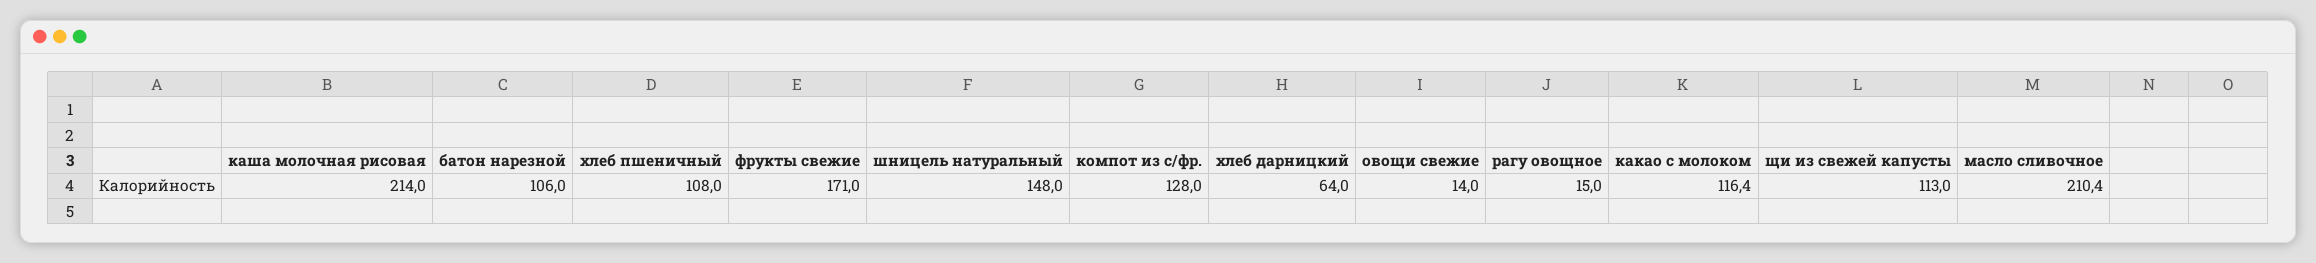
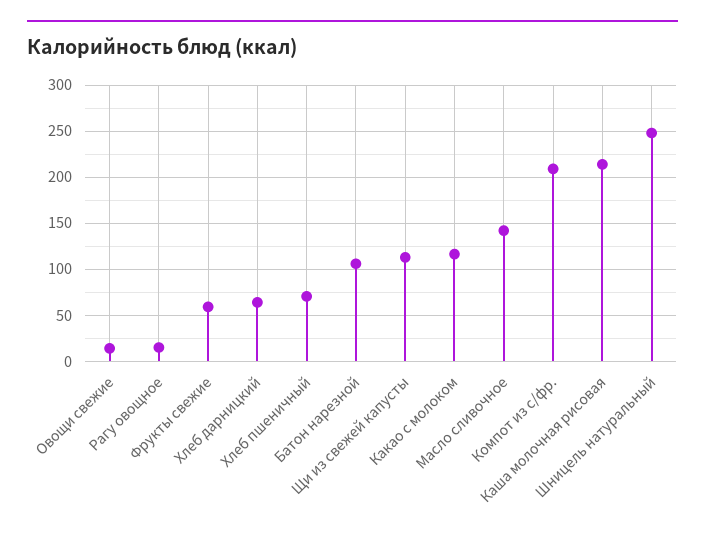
хлеб пшеничный: 108 -> 70
фрукты свежие: 171 -> 60
шницель натуральный: 148 -> 250
компот из с/фр.: 128 -> 210
масло сливочное: 210.4 -> 140

